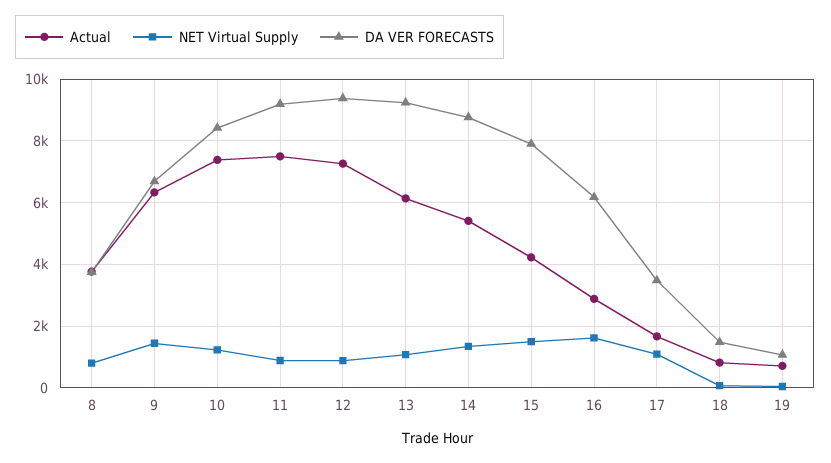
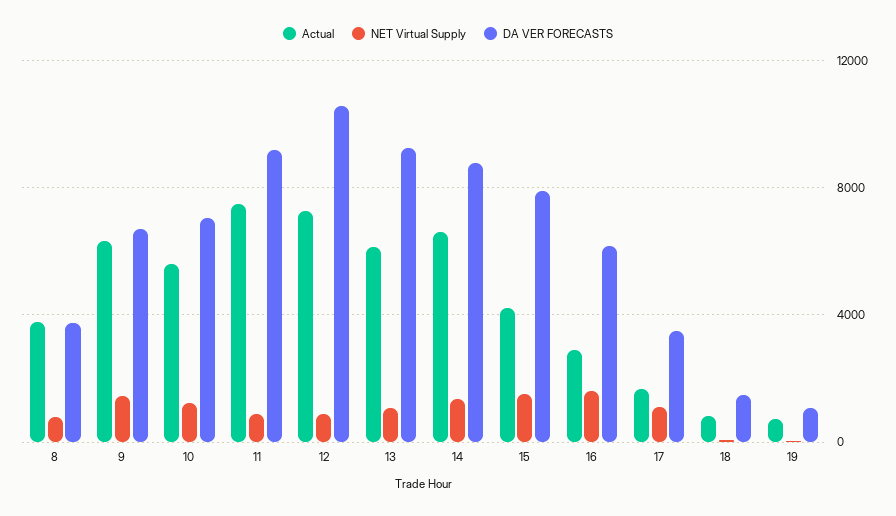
Actual, 10: 7400 -> 5500
DA VER FORECASTS, 10: 8400 -> 7000
DA VER FORECASTS, 12: 9400 -> 10500
Actual, 14: 5400 -> 6500

